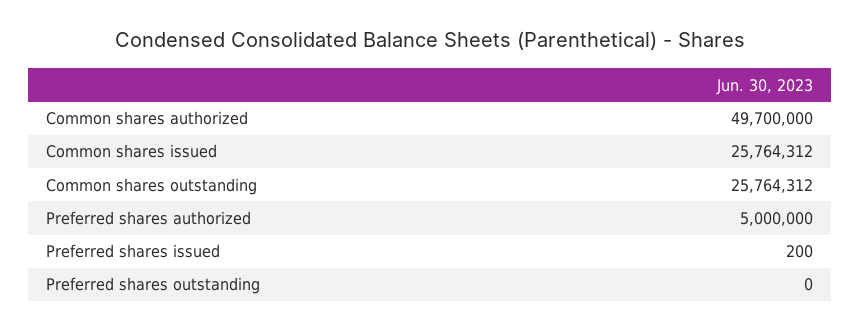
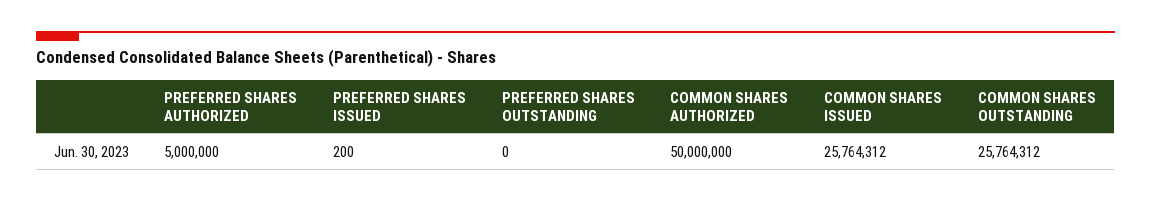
Common shares authorized: 49700000 -> 50000000

